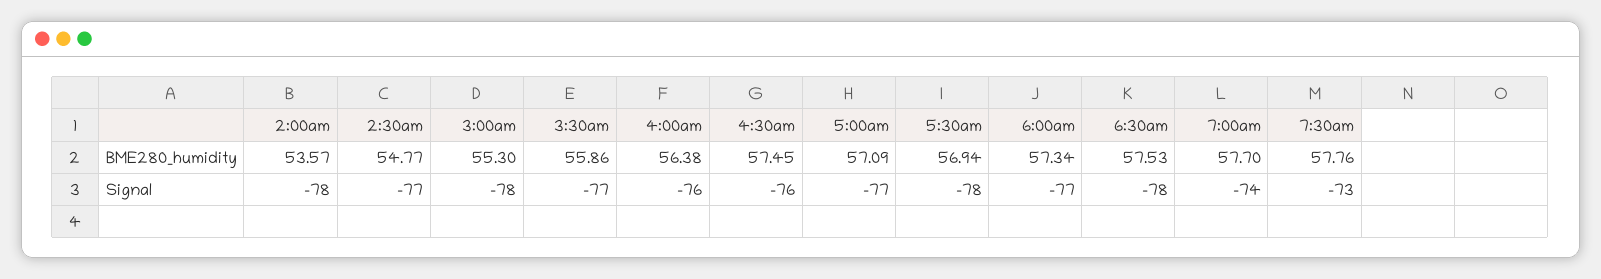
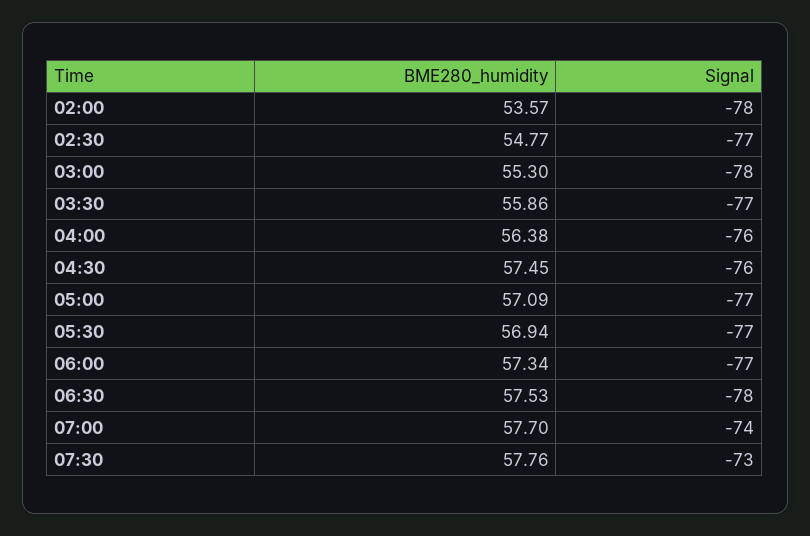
5:30am, Signal: -78 -> -77

